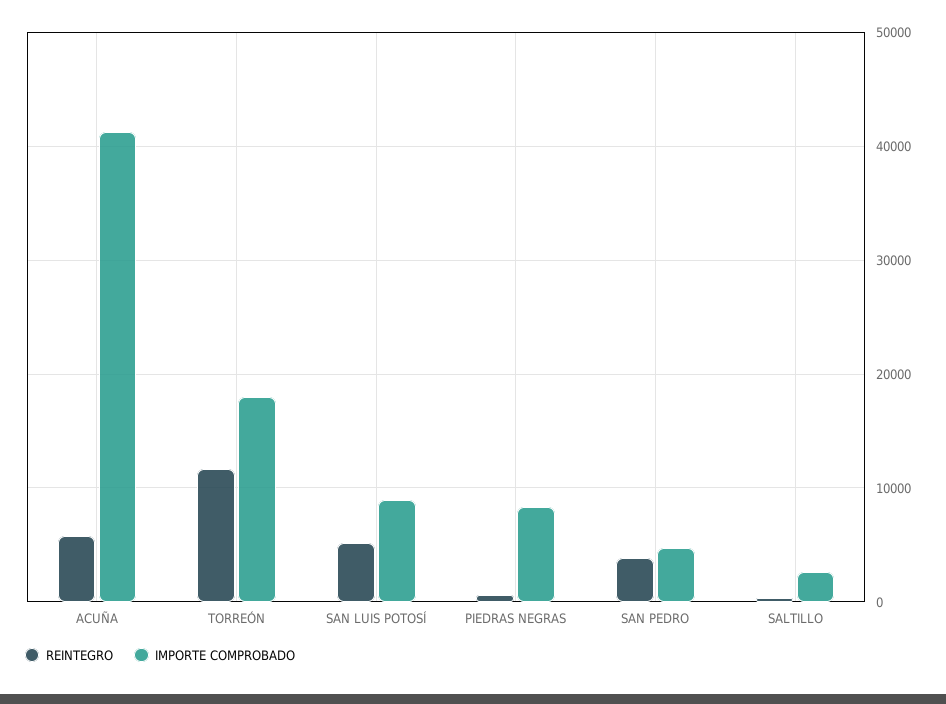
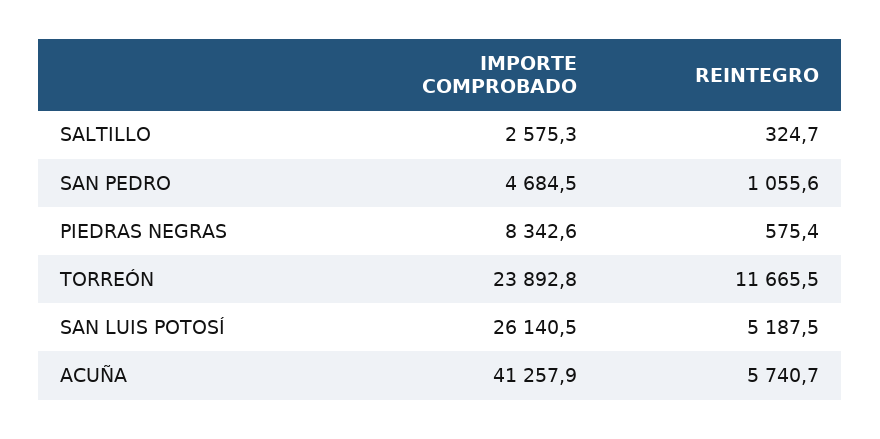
IMPORTE COMPROBADO, TORREÓN: 18000 -> 23892.8
IMPORTE COMPROBADO, SAN LUIS POTOSÍ: 9000 -> 26140.5
REINTEGRO, SAN PEDRO: 4000 -> 1055.6

